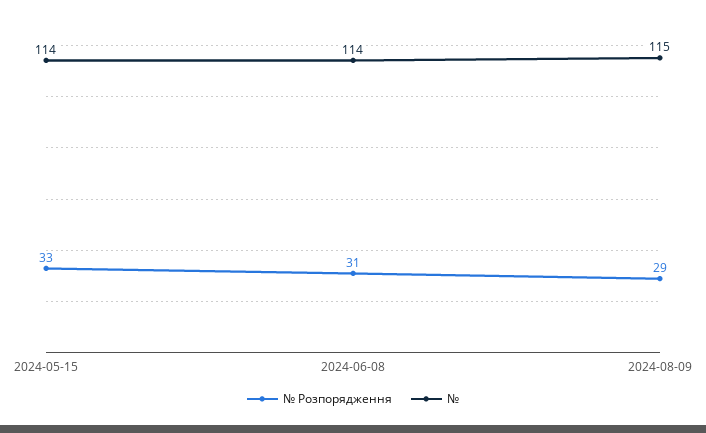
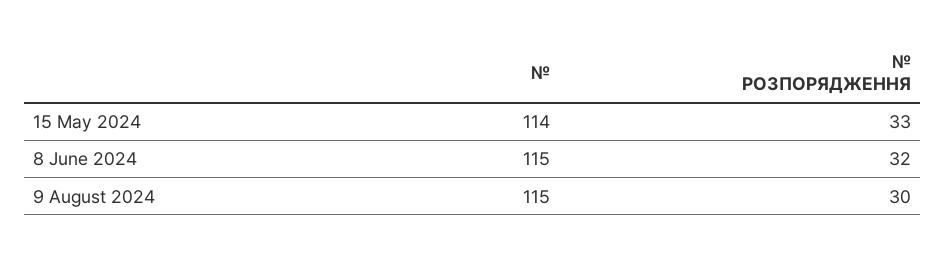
№ Розпорядження, 2024-06-08: 31 -> 32
№, 2024-06-08: 114 -> 115
№ Розпорядження, 2024-08-09: 29 -> 30

